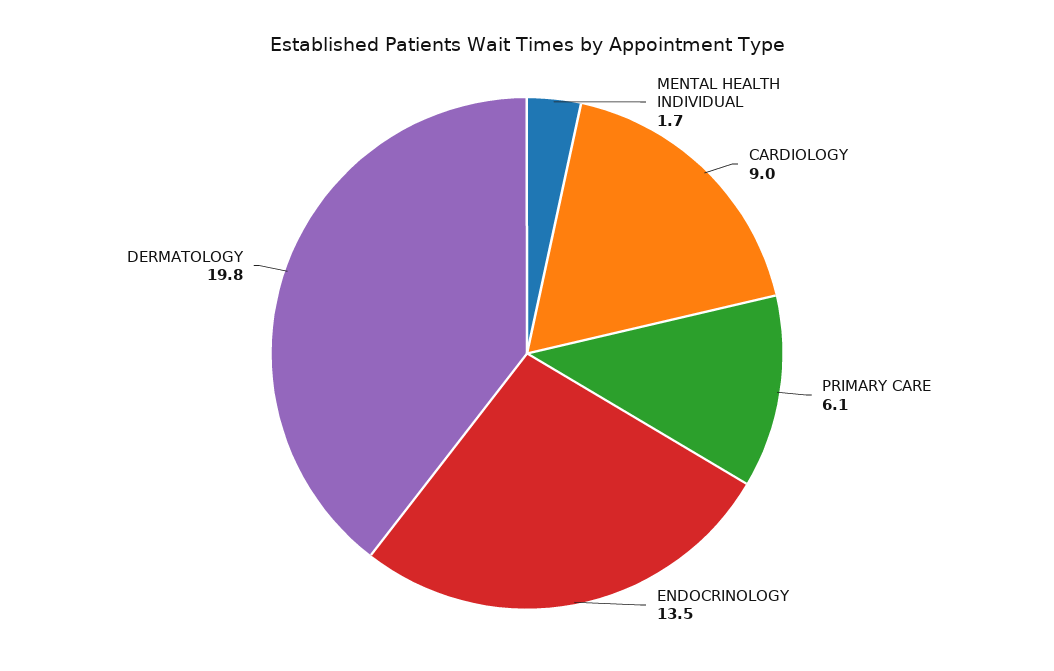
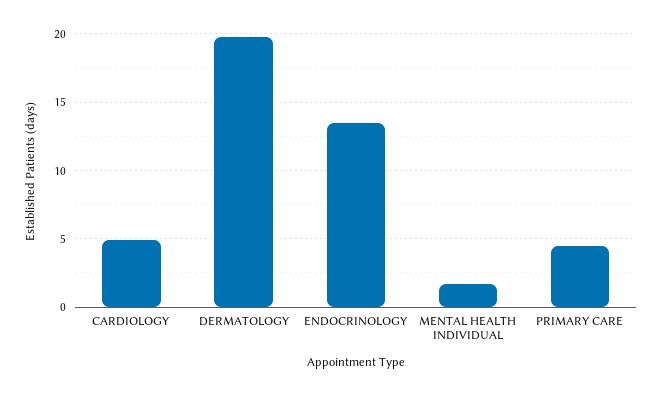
CARDIOLOGY: 9 -> 5
PRIMARY CARE: 6.1 -> 4.5

